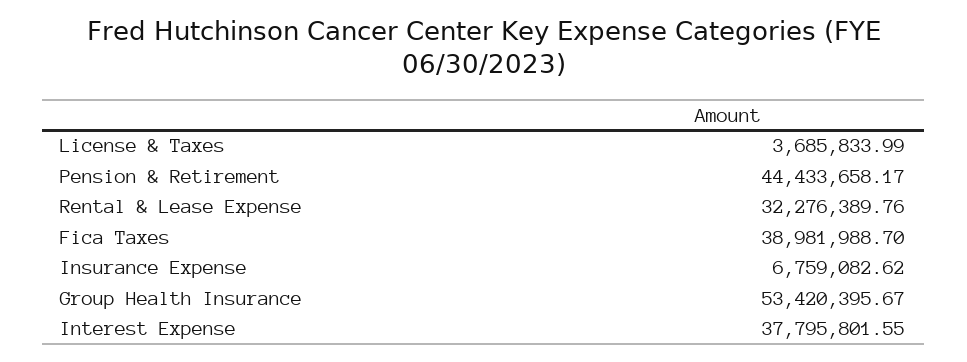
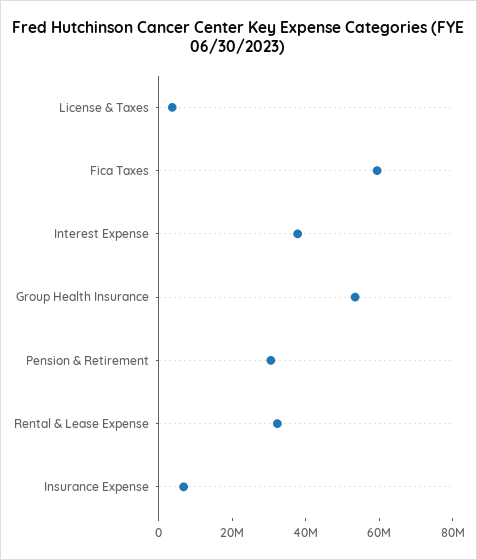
Pension & Retirement: 44433658.17 -> 30000000
Fica Taxes: 38981988.7 -> 60000000

